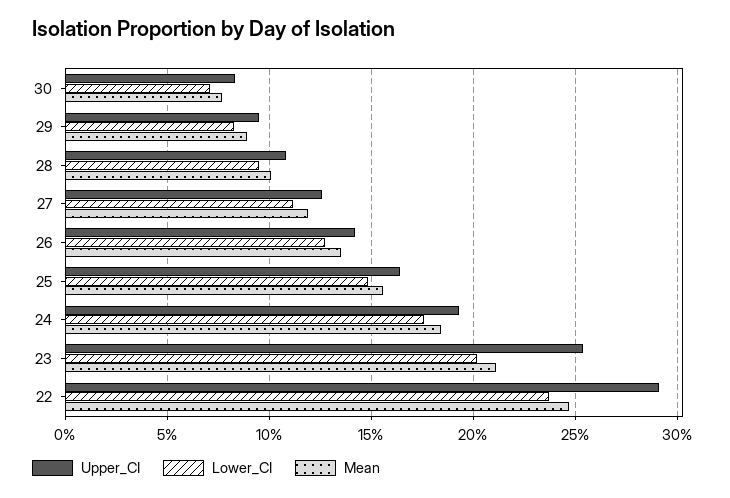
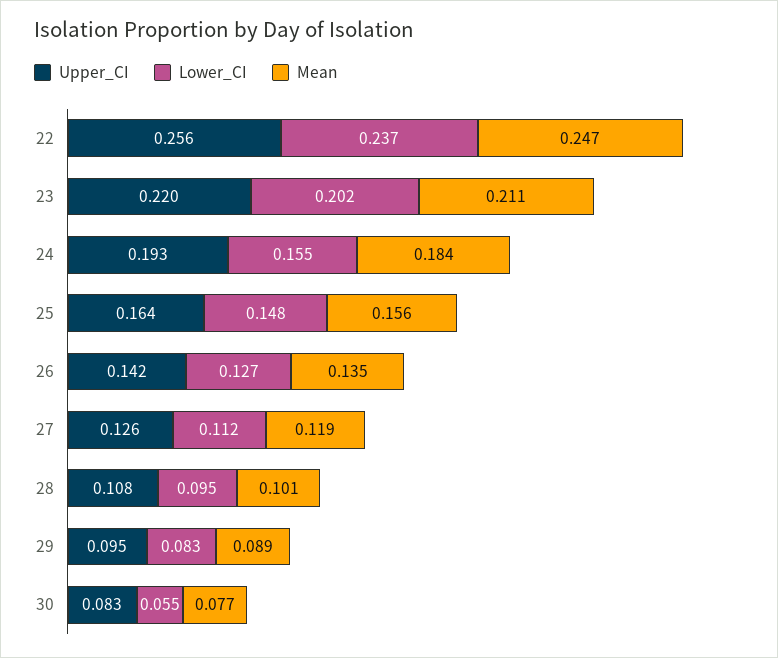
Lower_CI, 30: 0.07 -> 0.055
Lower_CI, 24: 0.175 -> 0.155
Upper_CI, 23: 0.255 -> 0.22
Upper_CI, 22: 0.29 -> 0.256

